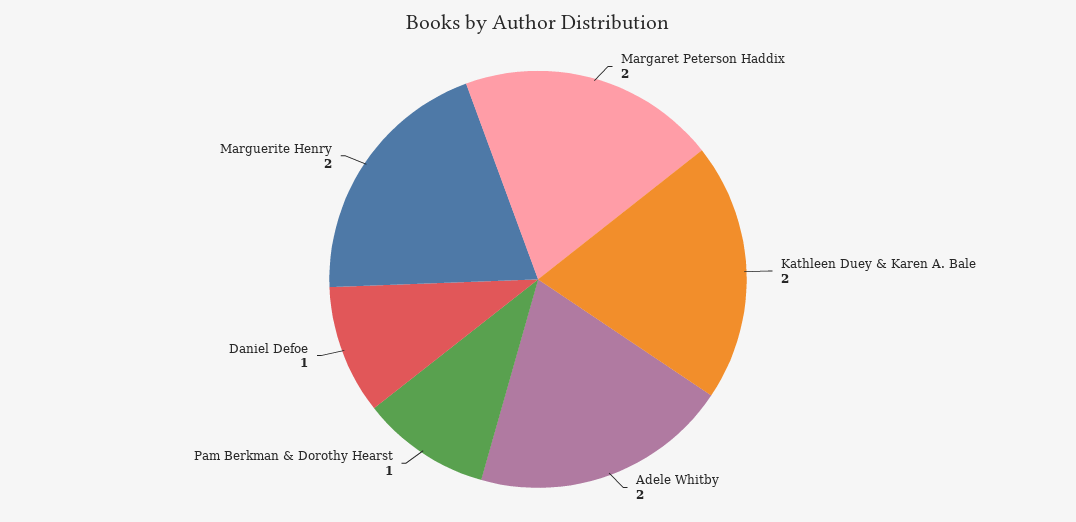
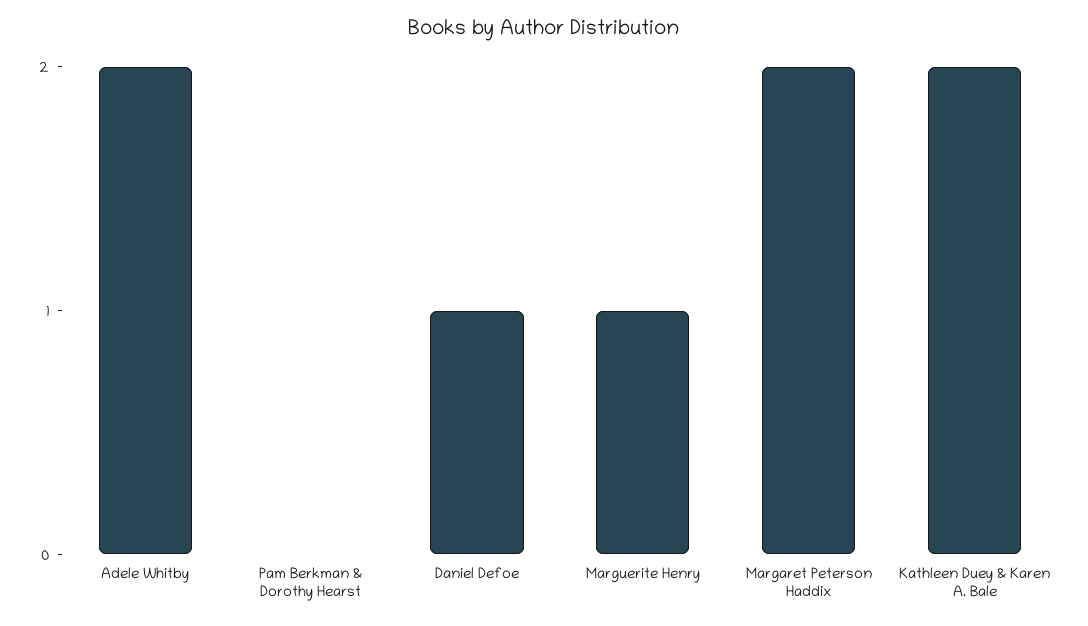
Pam Berkman & Dorothy Hearst: 1 -> 0
Marguerite Henry: 2 -> 1

